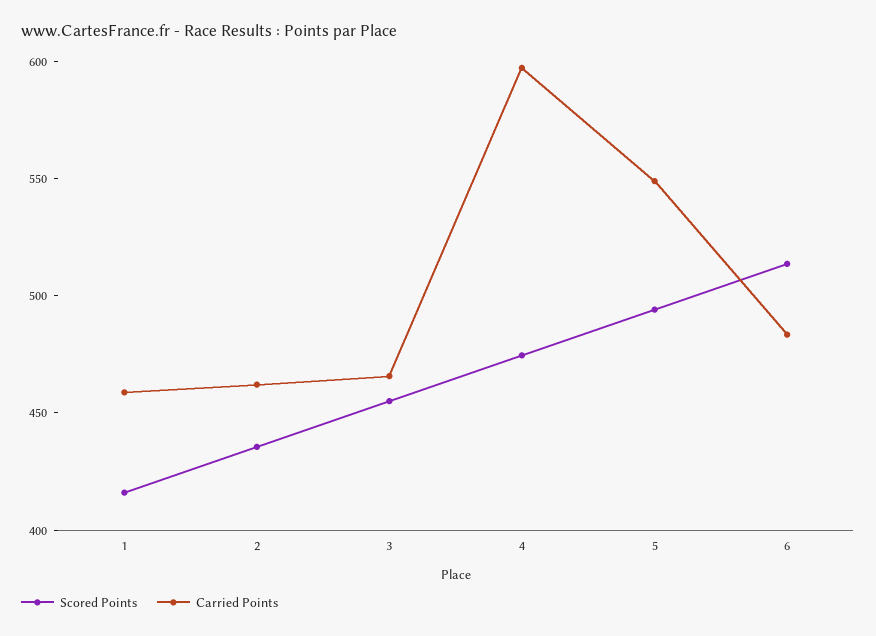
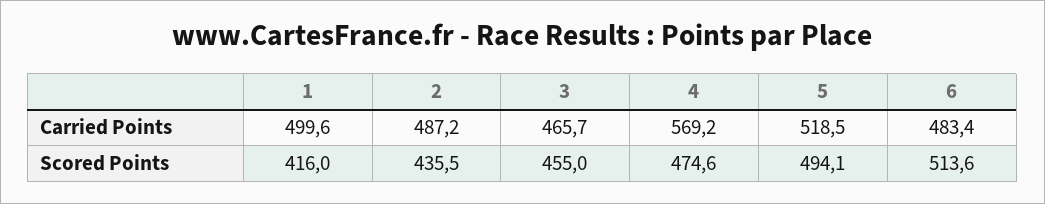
Carried Points, 1: 460 -> 499.6
Carried Points, 2: 460 -> 487.2
Carried Points, 4: 600 -> 569.2
Carried Points, 5: 550 -> 518.5

